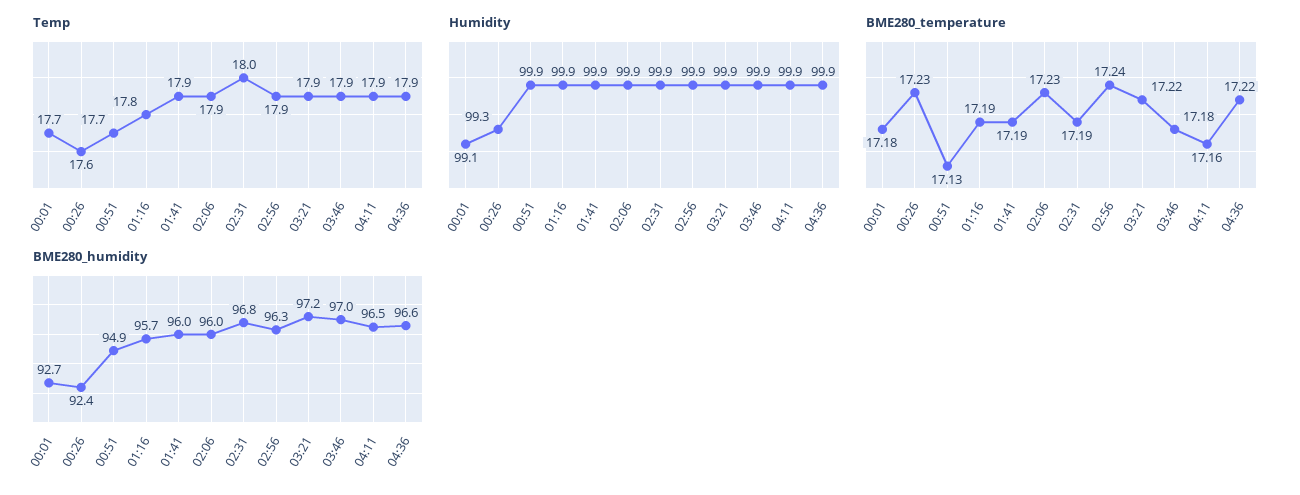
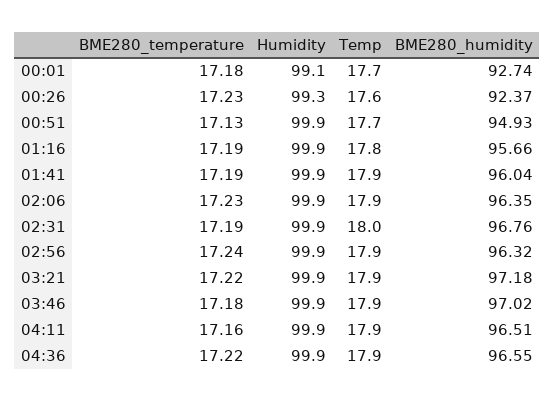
BME280_humidity, 02:06: 96 -> 96.35

